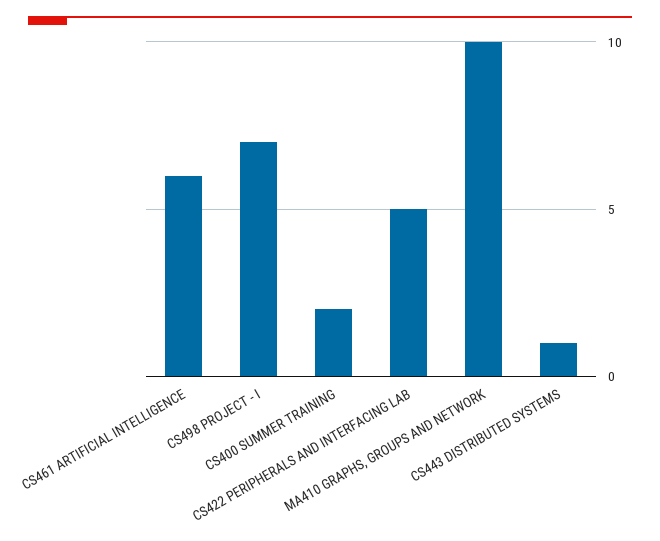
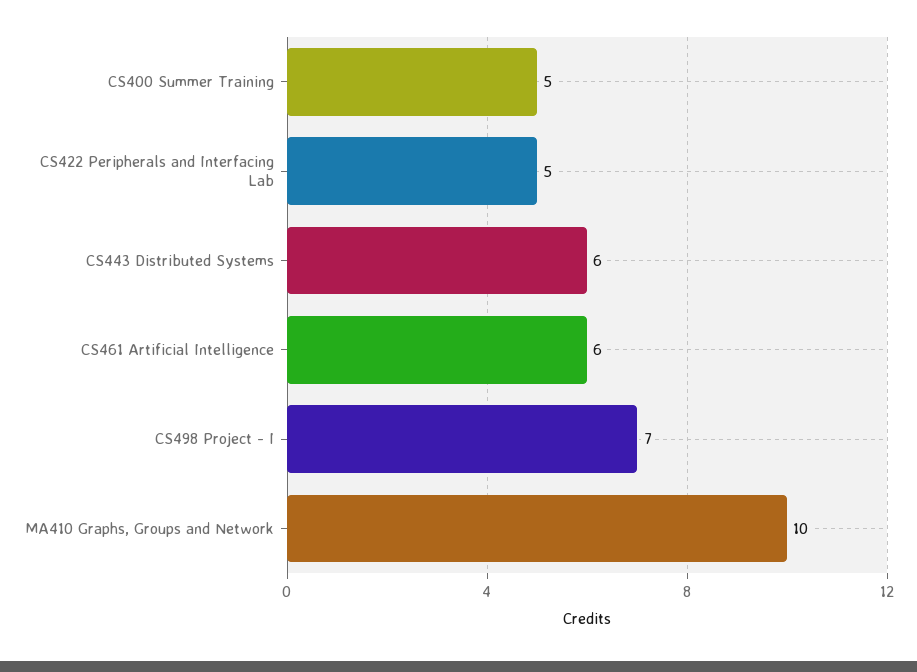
CS400 SUMMER TRAINING: 2 -> 5
CS443 DISTRIBUTED SYSTEMS: 1 -> 6

